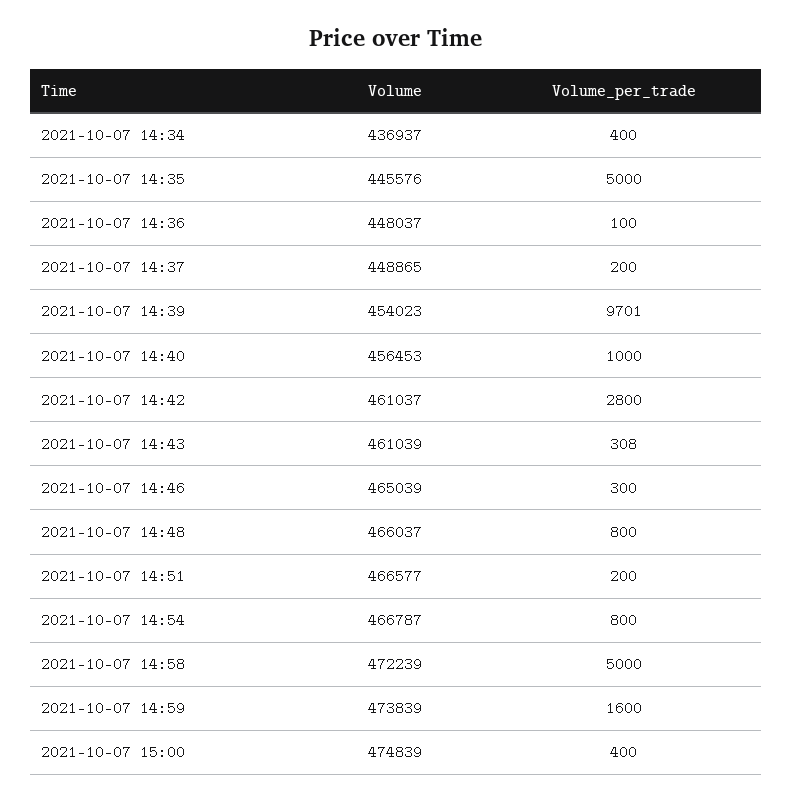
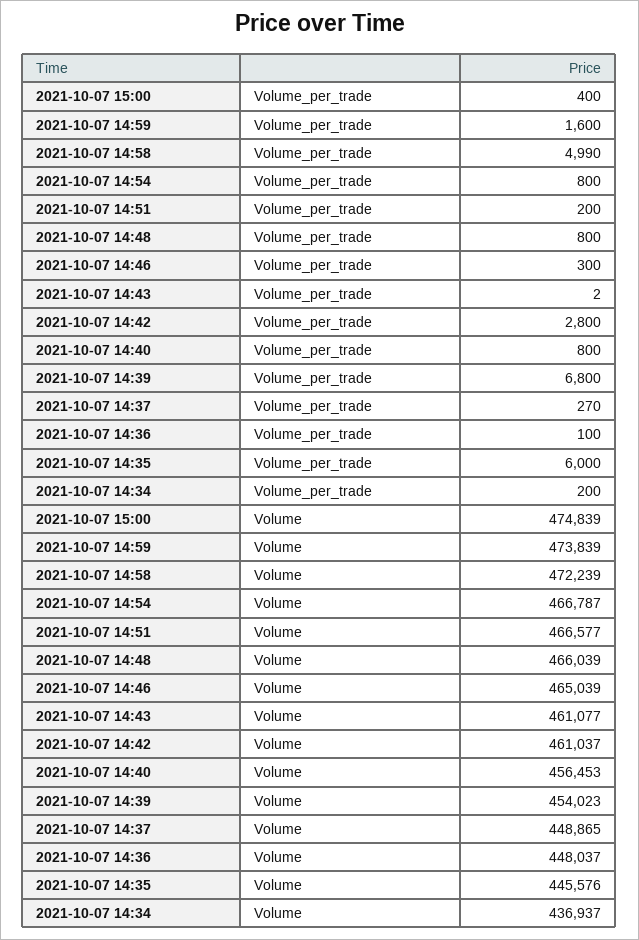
Volume_per_trade, 2021-10-07 14:34: 400 -> 200
Volume_per_trade, 2021-10-07 14:35: 5000 -> 6000
Volume_per_trade, 2021-10-07 14:37: 200 -> 270
Volume_per_trade, 2021-10-07 14:39: 9701 -> 6800
Volume_per_trade, 2021-10-07 14:40: 1000 -> 800
Volume, 2021-10-07 14:43: 461039 -> 461077
Volume_per_trade, 2021-10-07 14:43: 308 -> 2
Volume, 2021-10-07 14:48: 466037 -> 466039
Volume_per_trade, 2021-10-07 14:58: 5000 -> 4990

